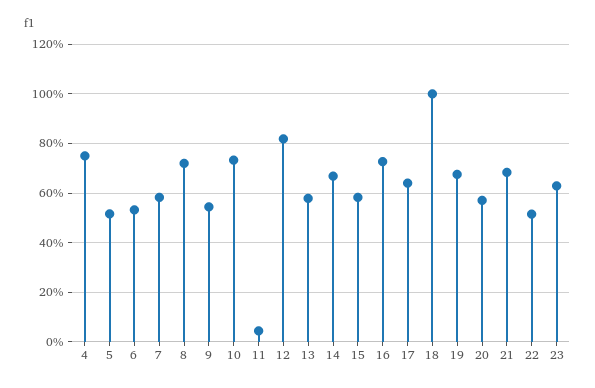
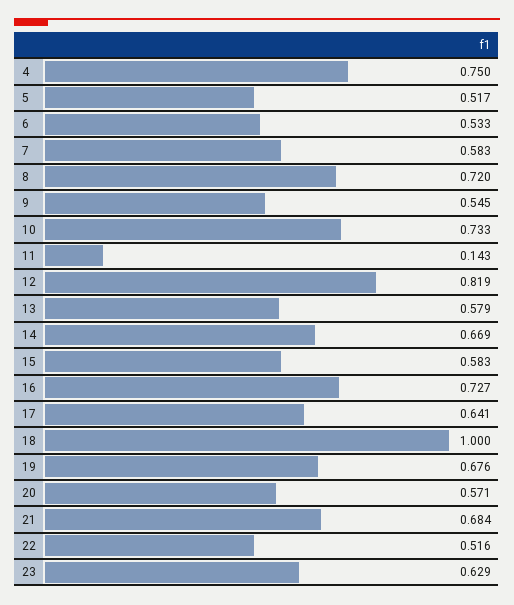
11: 0.05 -> 0.143

